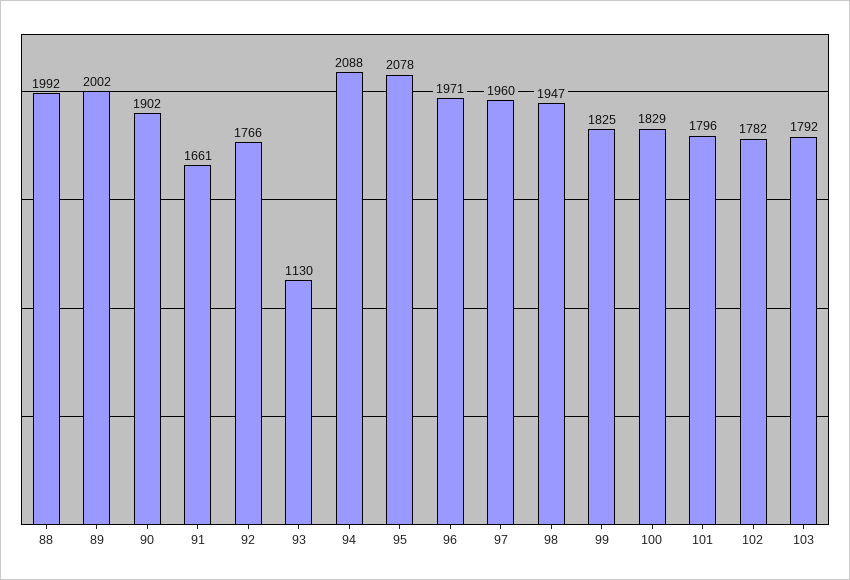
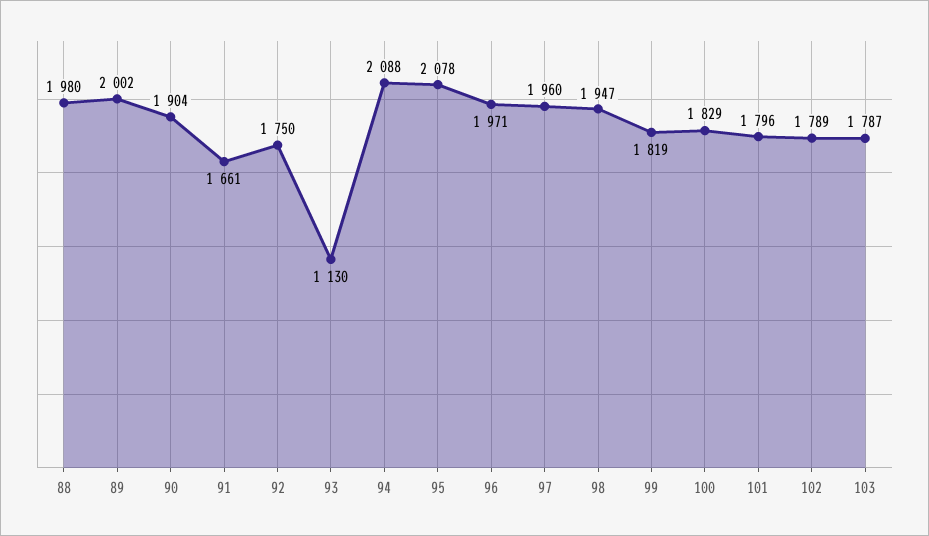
88: 1992 -> 1980
90: 1902 -> 1904
92: 1766 -> 1750
99: 1825 -> 1819
102: 1782 -> 1789
103: 1792 -> 1787

